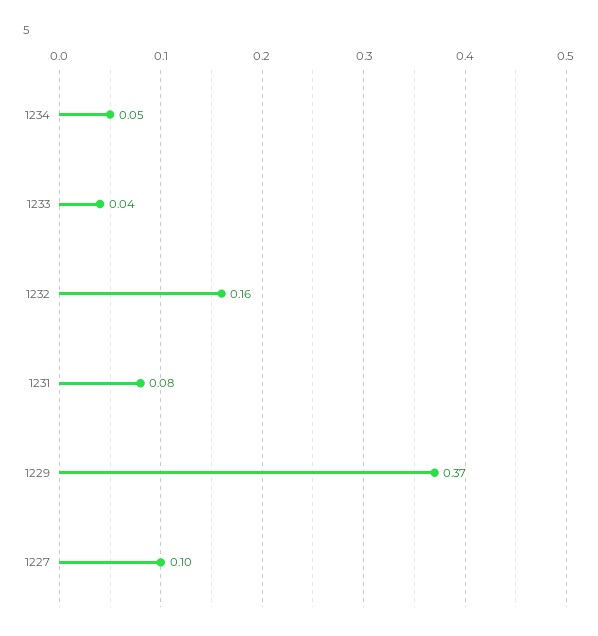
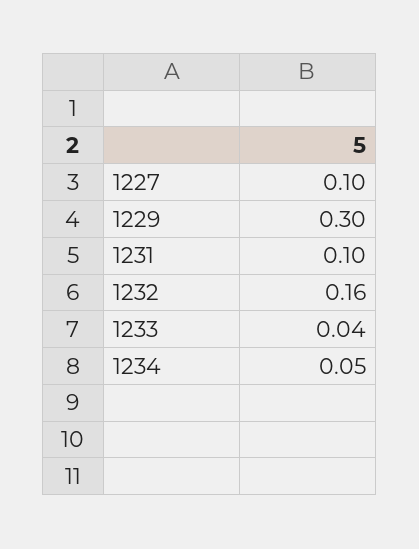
1231: 0.08 -> 0.1
1229: 0.37 -> 0.3

